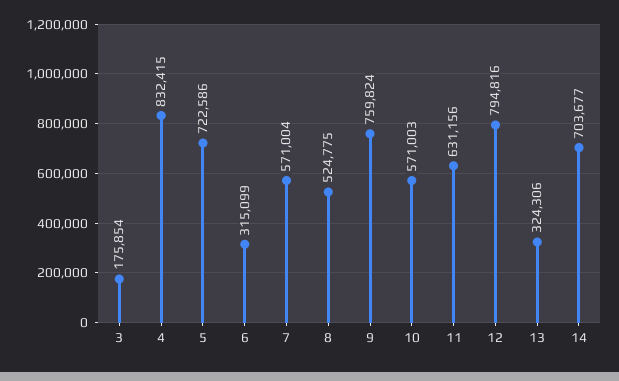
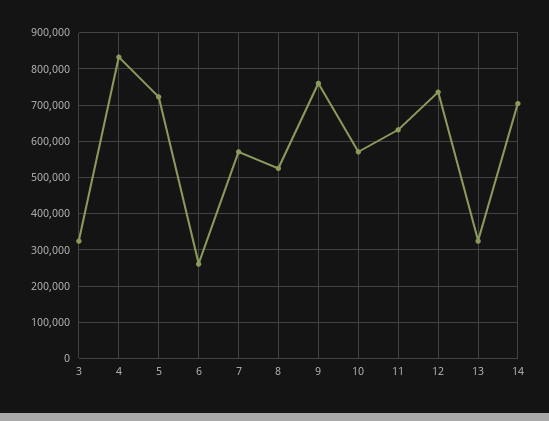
3: 175854 -> 320000
6: 315099 -> 260000
12: 794816 -> 740000

